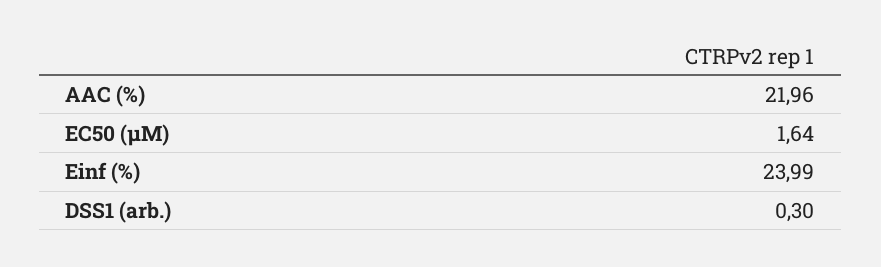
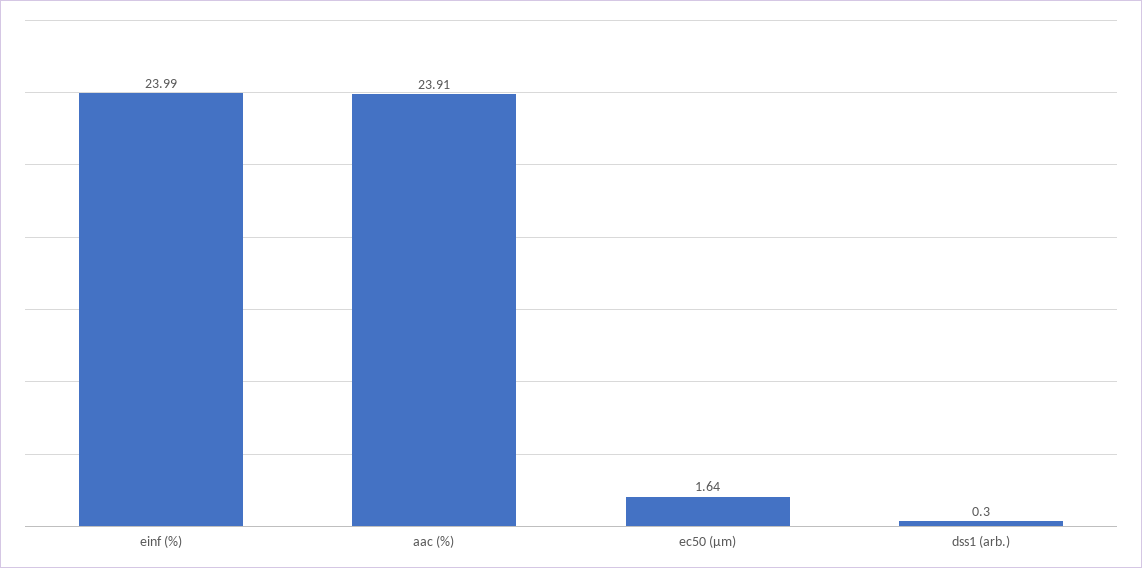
AAC (%): 21.96 -> 23.91

